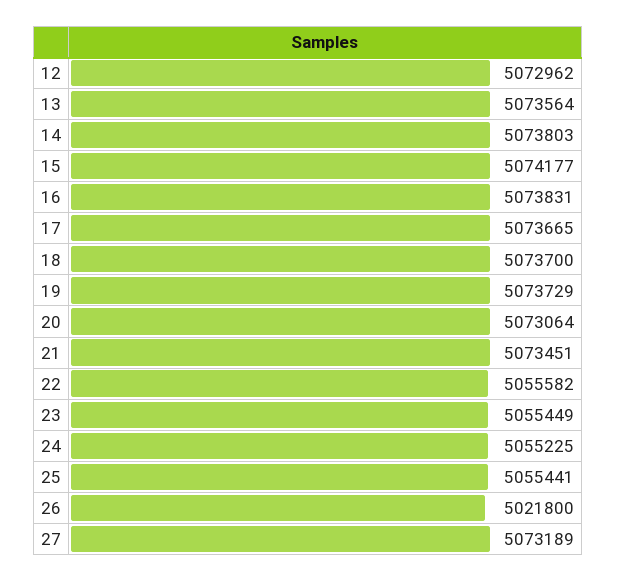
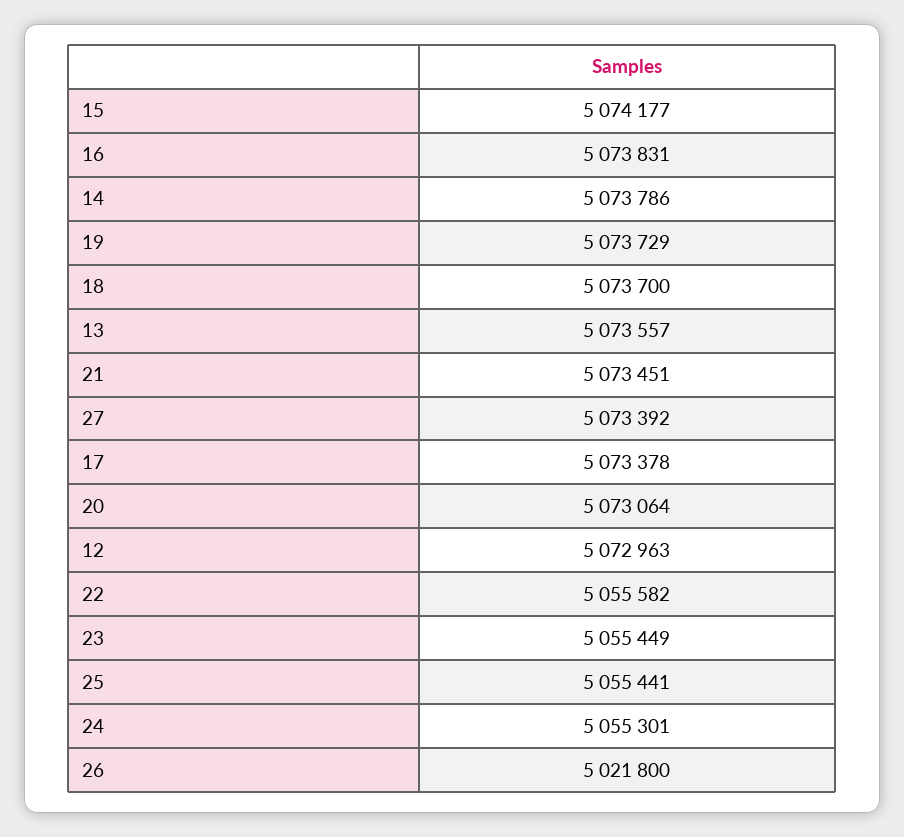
12: 5072962 -> 5072963
13: 5073564 -> 5073557
14: 5073803 -> 5073786
17: 5073665 -> 5073378
24: 5055225 -> 5055301
27: 5073189 -> 5073392

